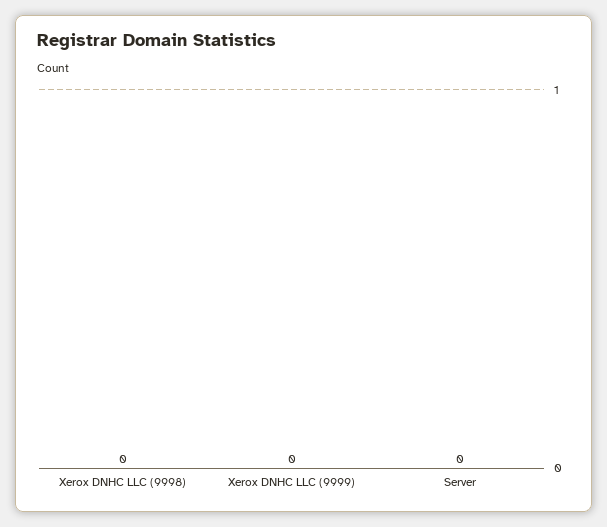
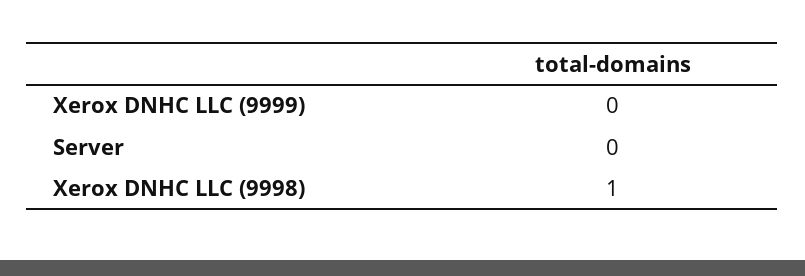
Xerox DNHC LLC (9998): 0 -> 1

